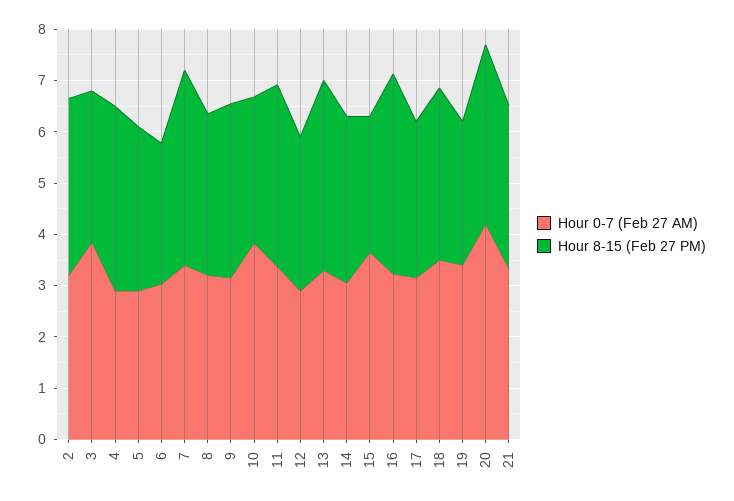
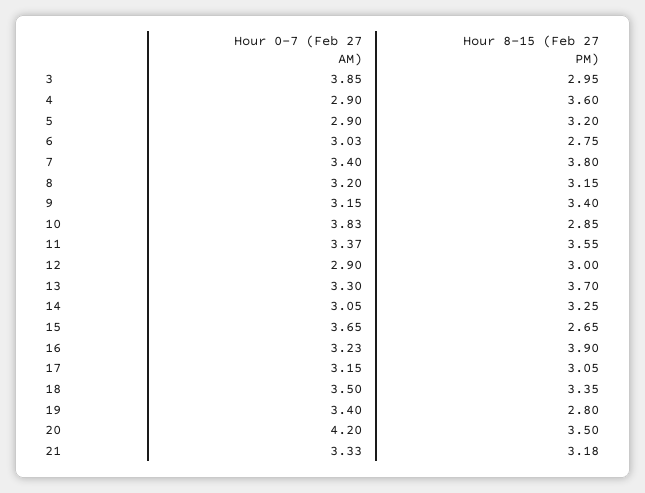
Hour 0-7 (Feb 27 AM), 2: 3.2 -> none
Hour 8-15 (Feb 27 PM), 2: 3.4 -> none

